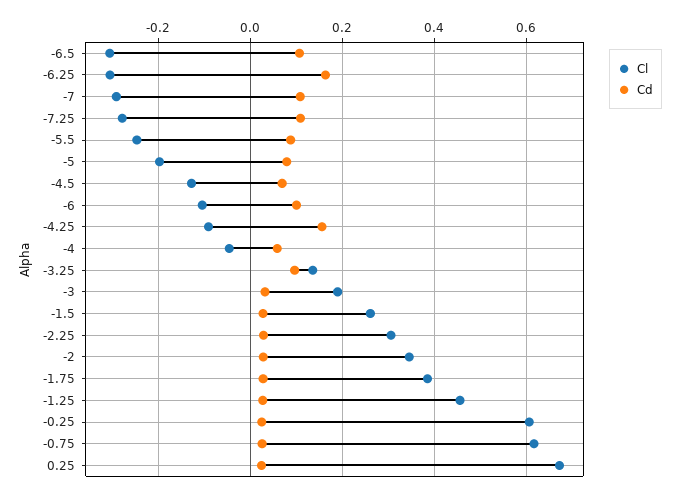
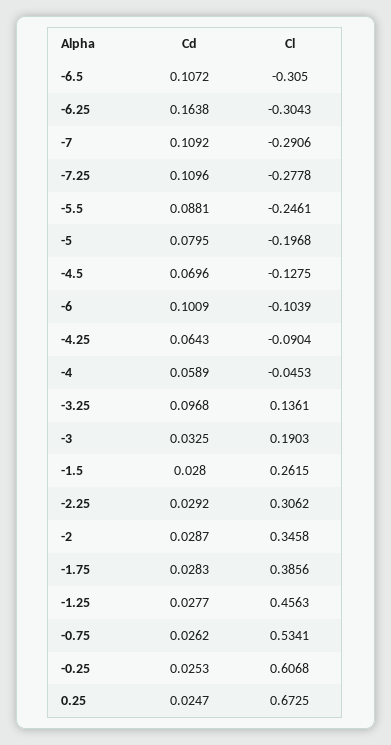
Cd, -4.25: 0.16 -> 0.0643
Cl, -0.75: 0.62 -> 0.5341

